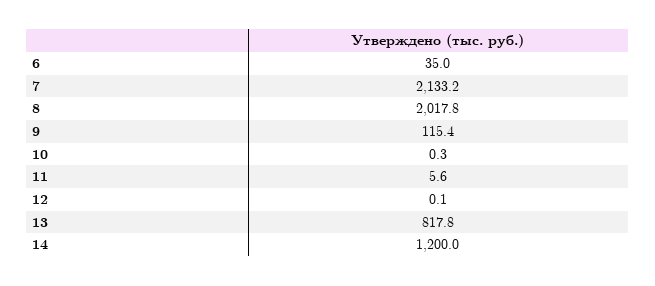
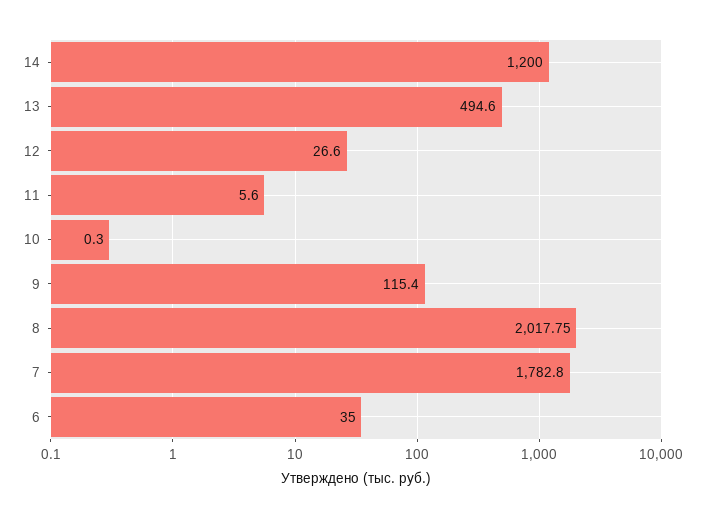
7: 2133.2 -> 1782.8
12: 0.1 -> 26.6
13: 817.8 -> 494.6

